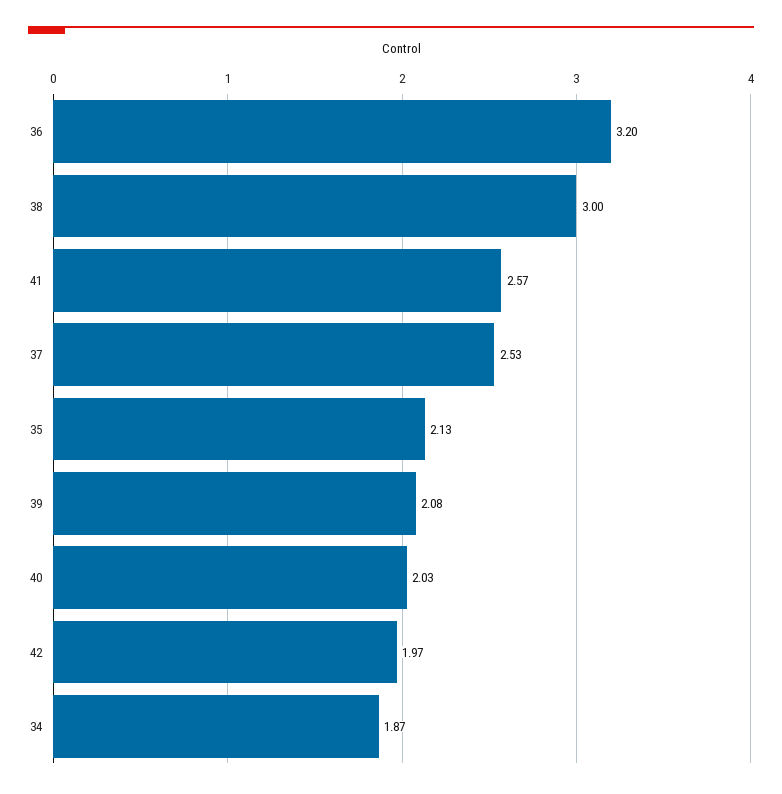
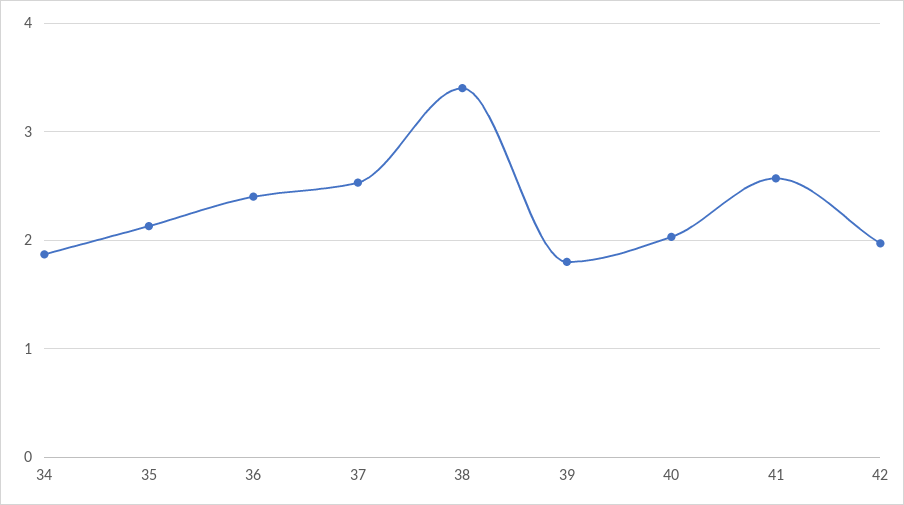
36: 3.2 -> 2.4
38: 3 -> 3.4
39: 2.08 -> 1.8

